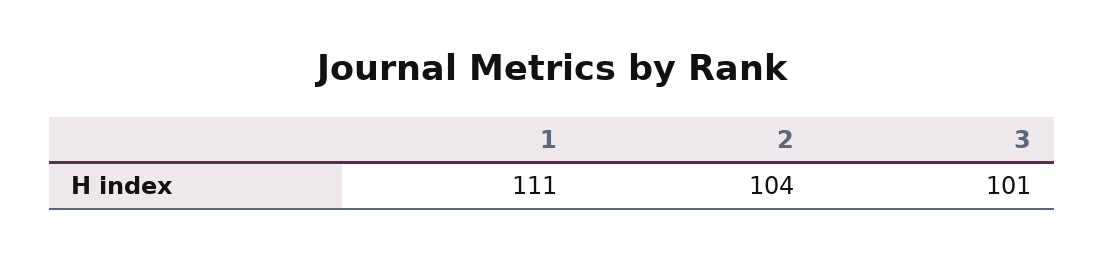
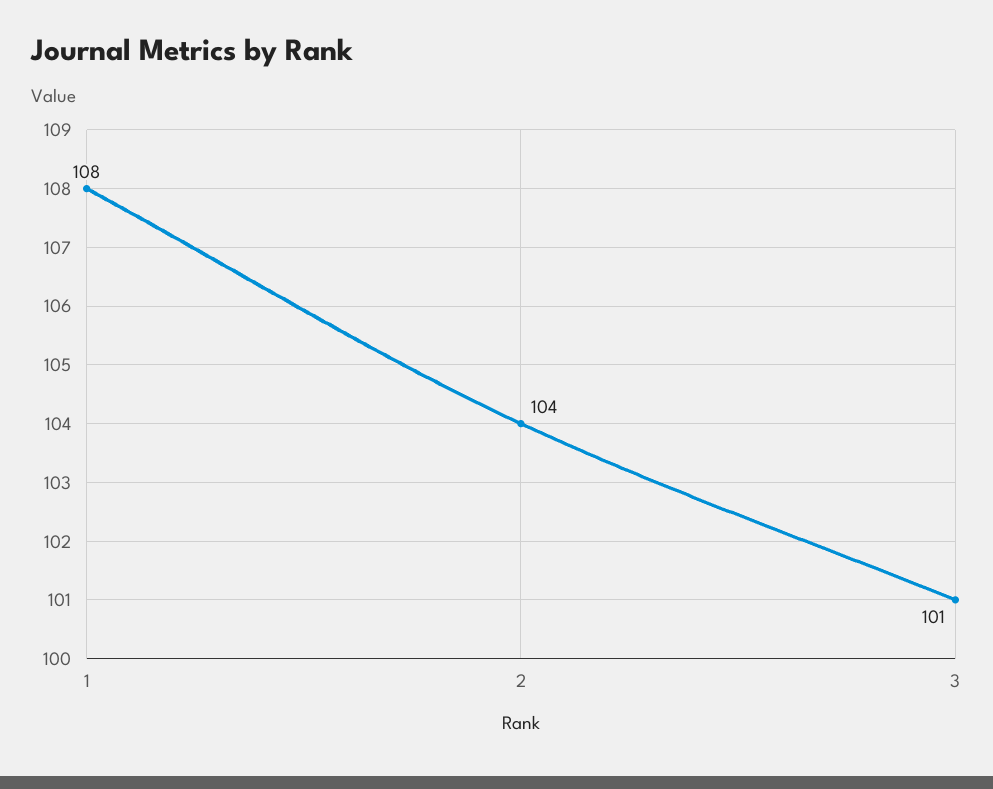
1: 111 -> 108

